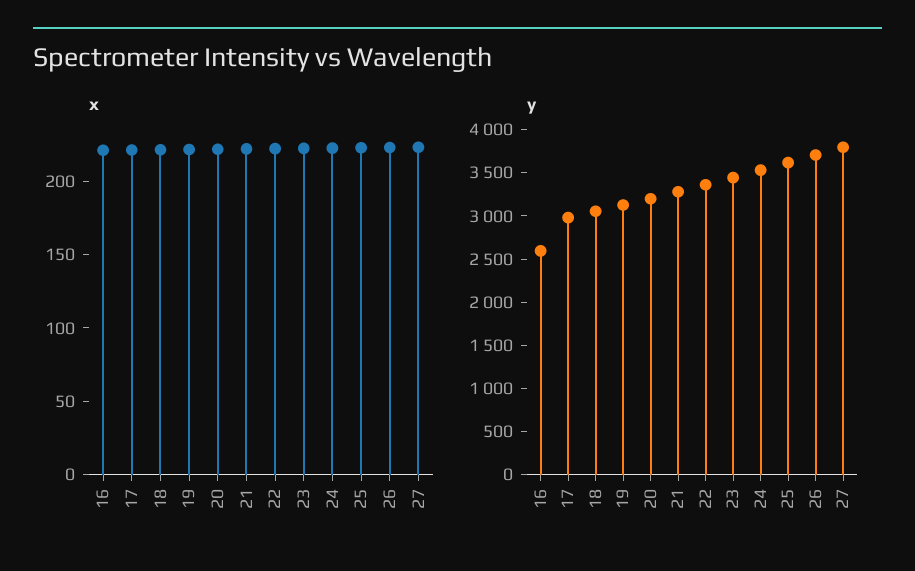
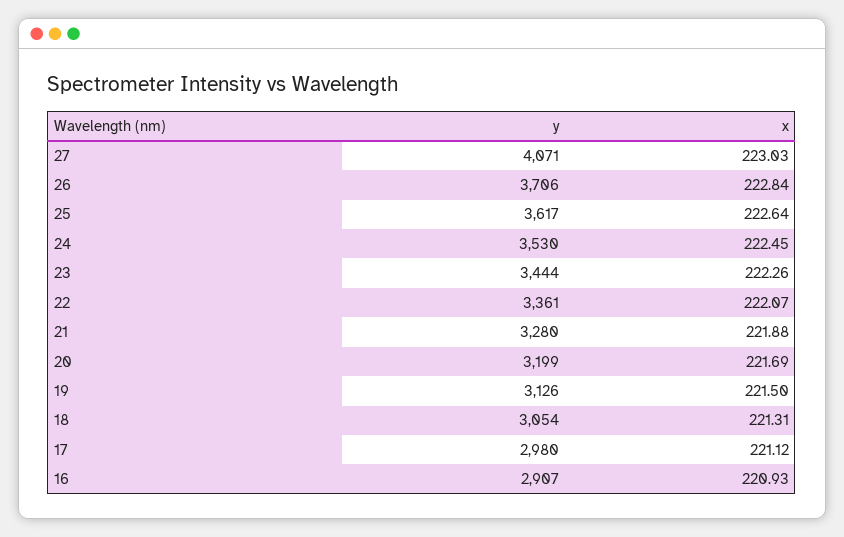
y, 16: 2600 -> 2907
y, 27: 3800 -> 4071

